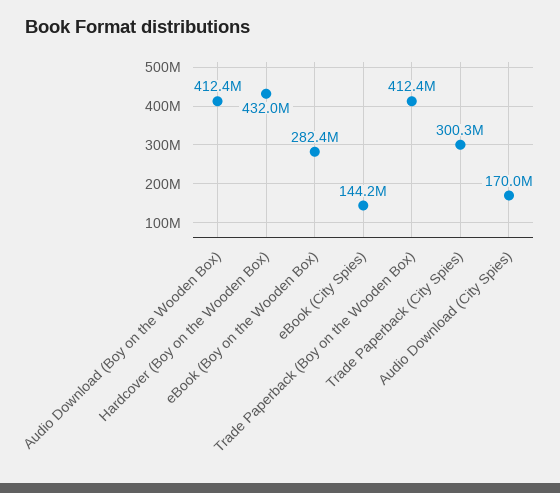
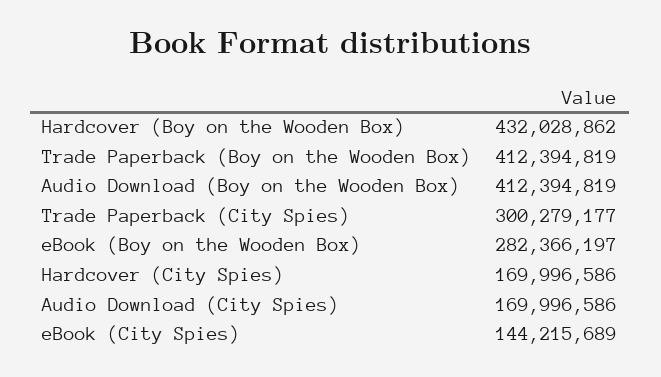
Hardcover (City Spies): none -> 169996586

